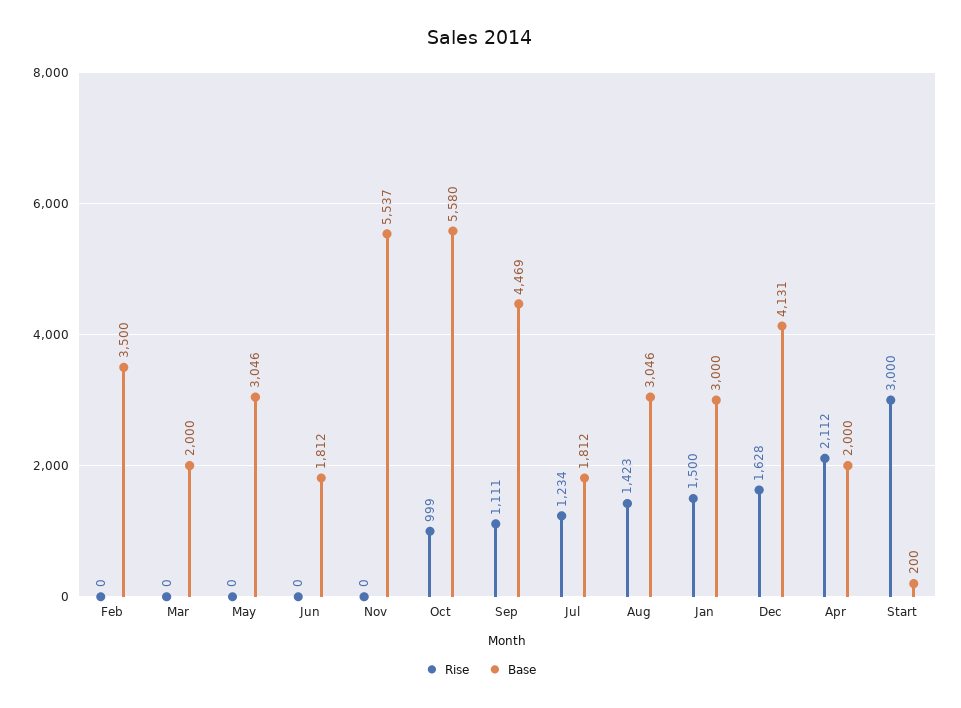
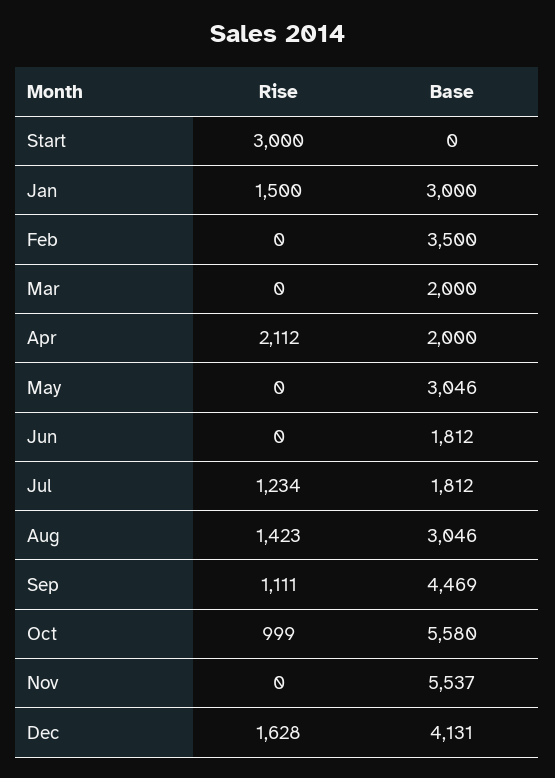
Base, Start: 200 -> 0

